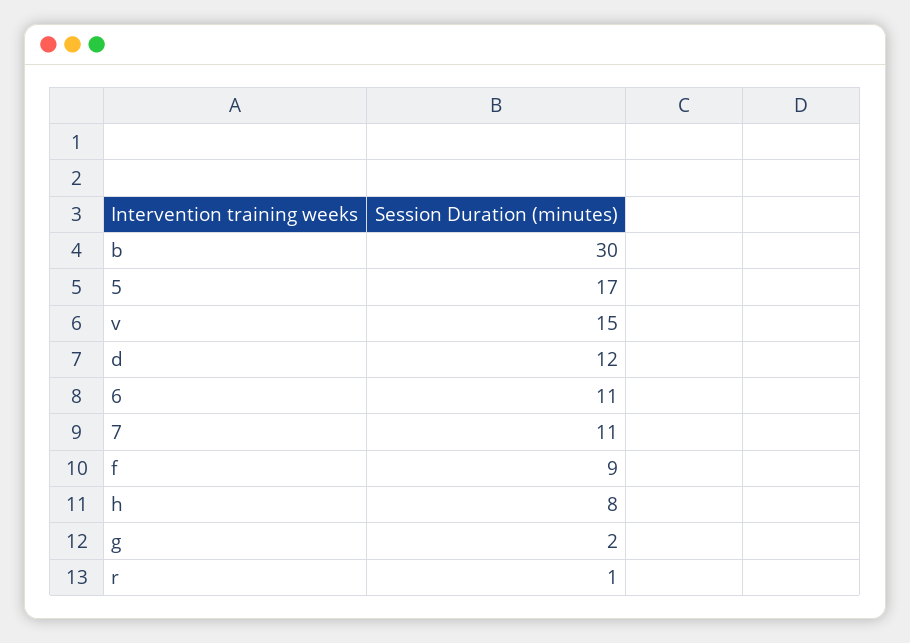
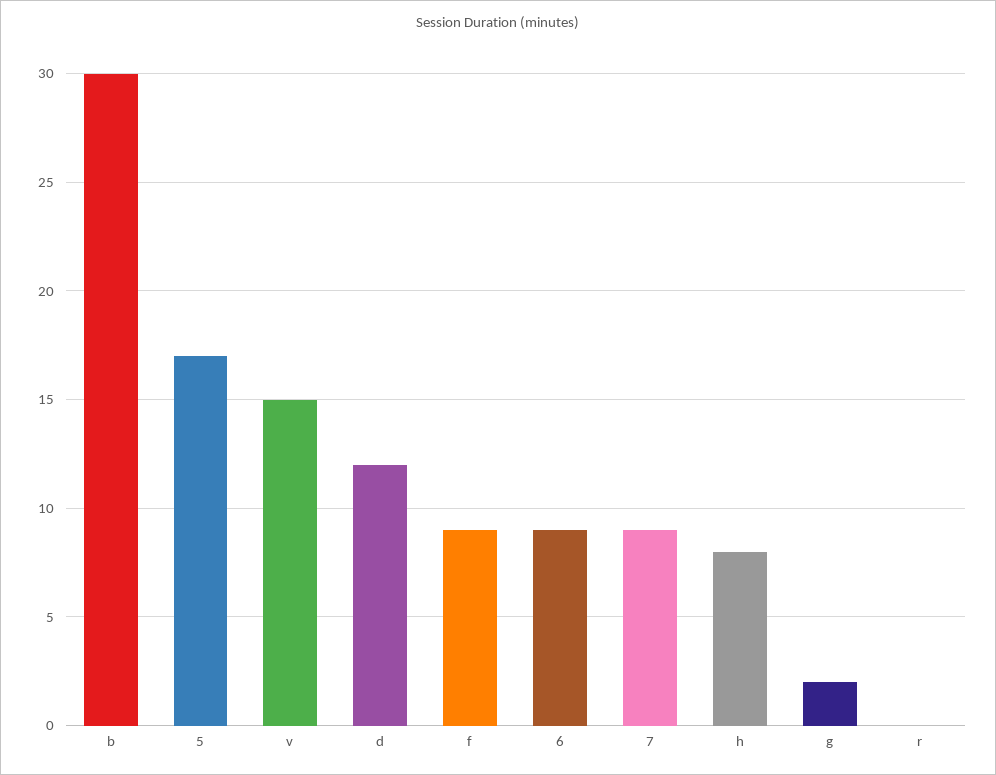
6: 11 -> 9
7: 11 -> 9
r: 1 -> 0

